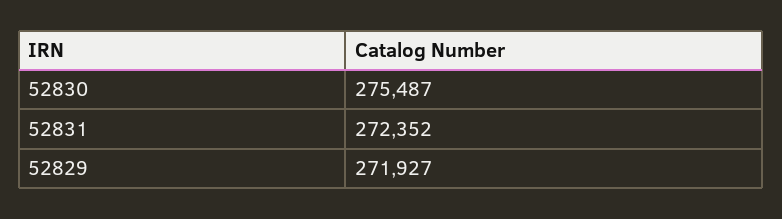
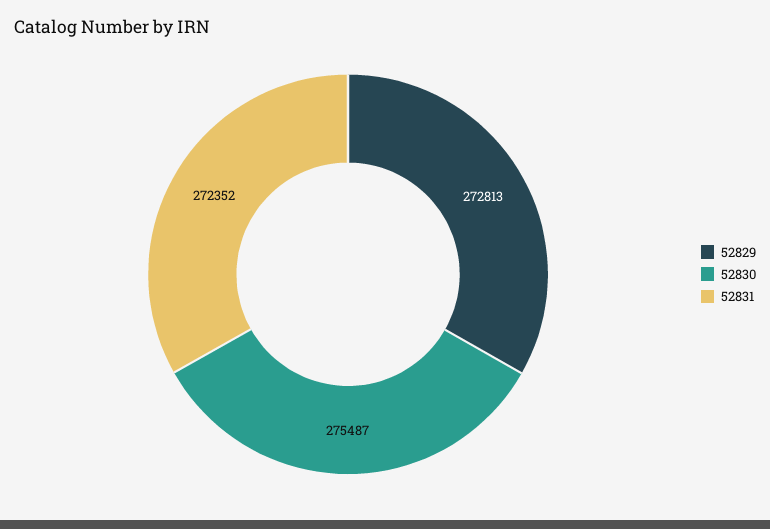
52829: 271927 -> 272813

